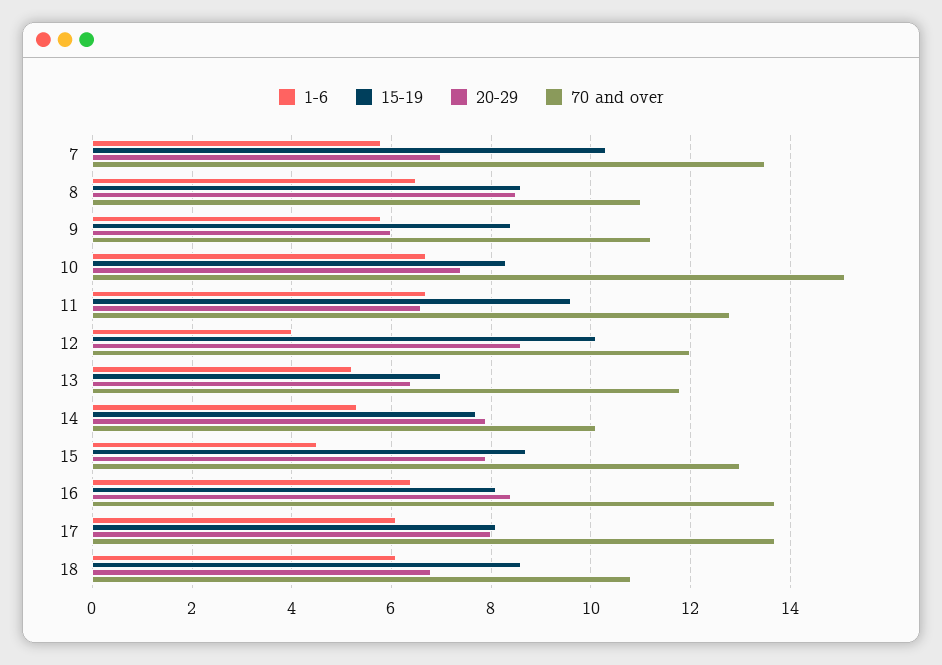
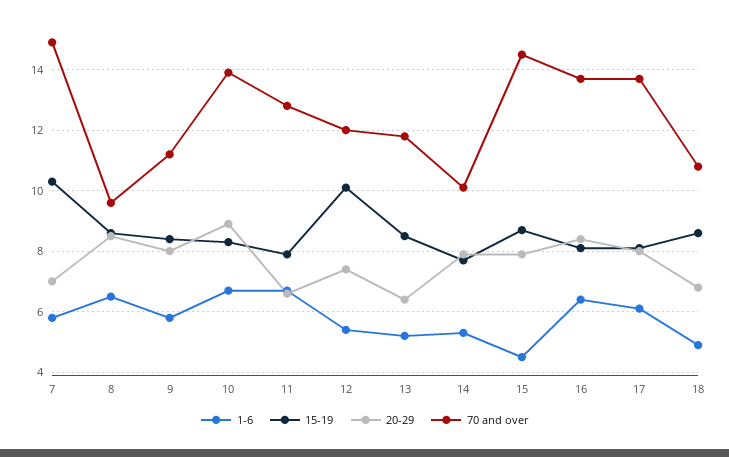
70 and over, 7: 13.5 -> 15
70 and over, 8: 11 -> 9.5
20-29, 9: 6 -> 8
20-29, 10: 7.5 -> 9
70 and over, 10: 15 -> 14
15-19, 11: 9.5 -> 8
1-6, 12: 4 -> 5.5
20-29, 12: 8.5 -> 7.5
15-19, 13: 7 -> 8.5
70 and over, 15: 13 -> 14.5
1-6, 18: 6 -> 5

